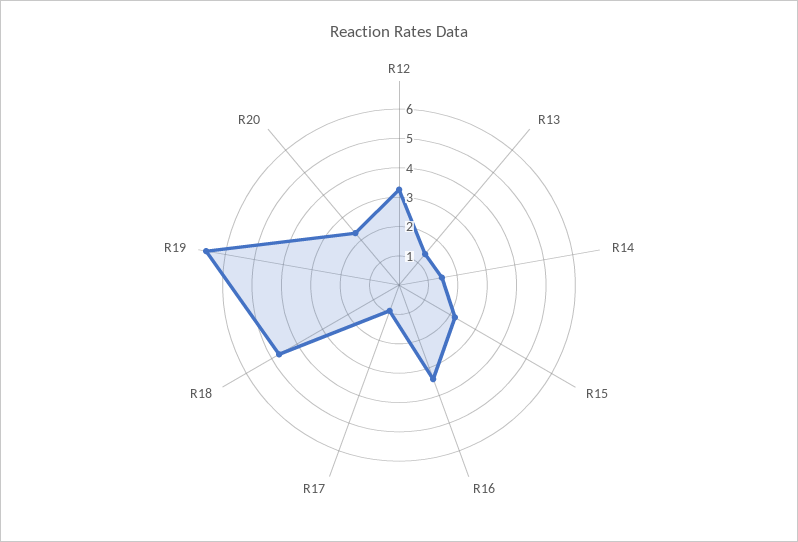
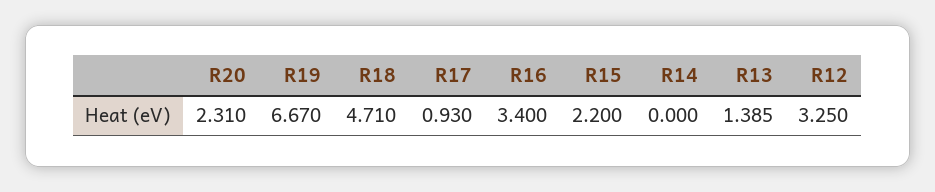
R14: 1.5 -> 0

